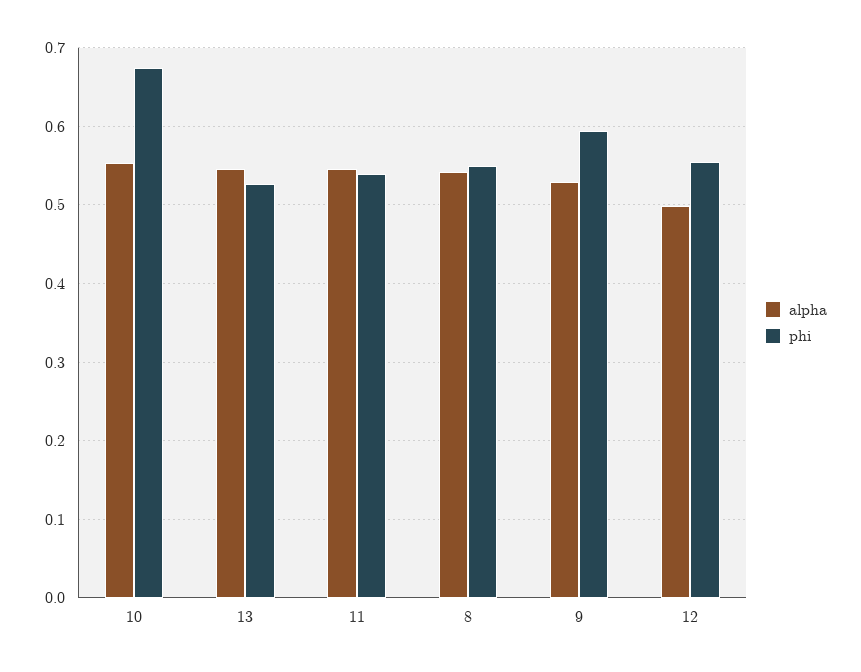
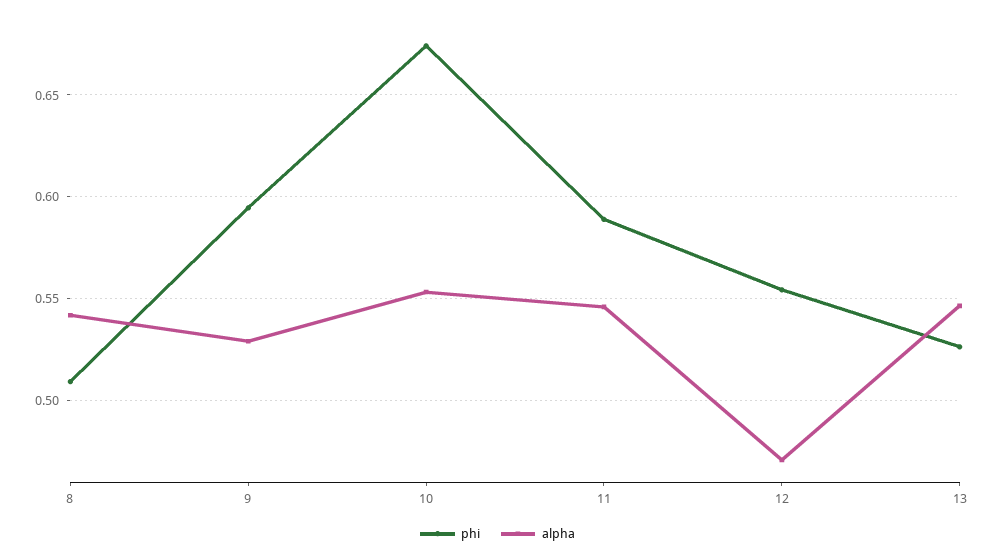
phi, 11: 0.54 -> 0.59
phi, 8: 0.55 -> 0.51
alpha, 12: 0.5 -> 0.47

